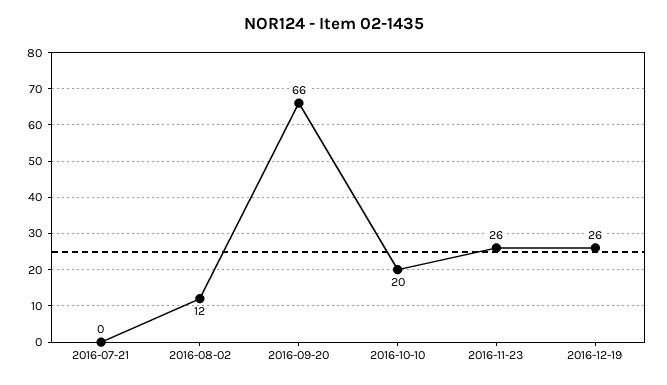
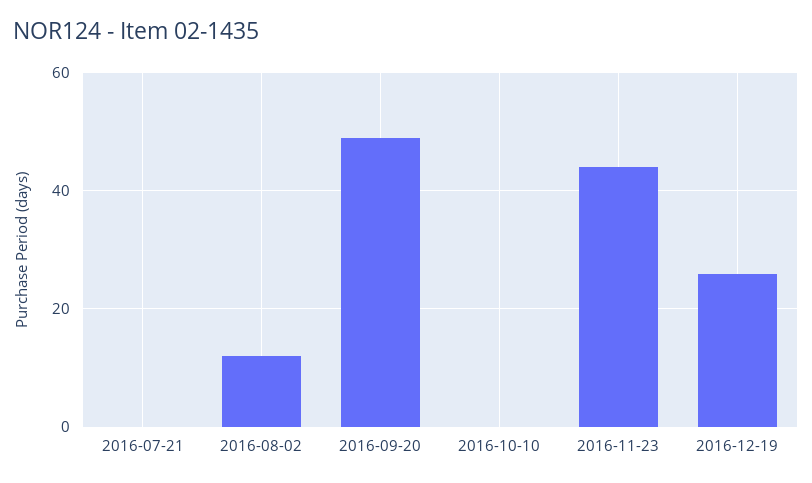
2016-09-20: 66 -> 50
2016-10-10: 20 -> 0
2016-11-23: 26 -> 45

